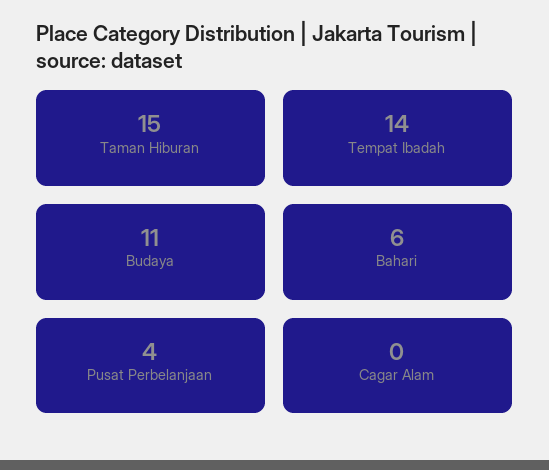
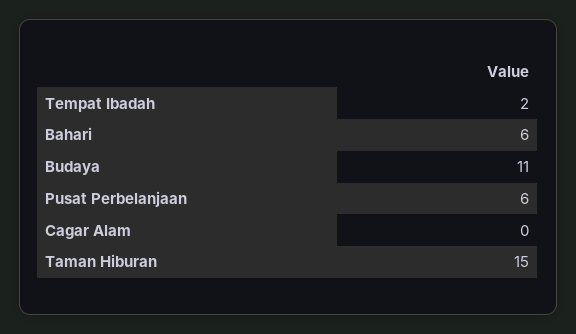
Tempat Ibadah: 14 -> 2
Pusat Perbelanjaan: 4 -> 6

